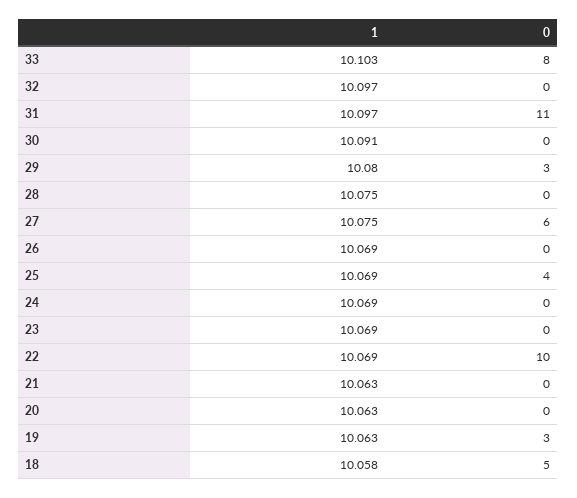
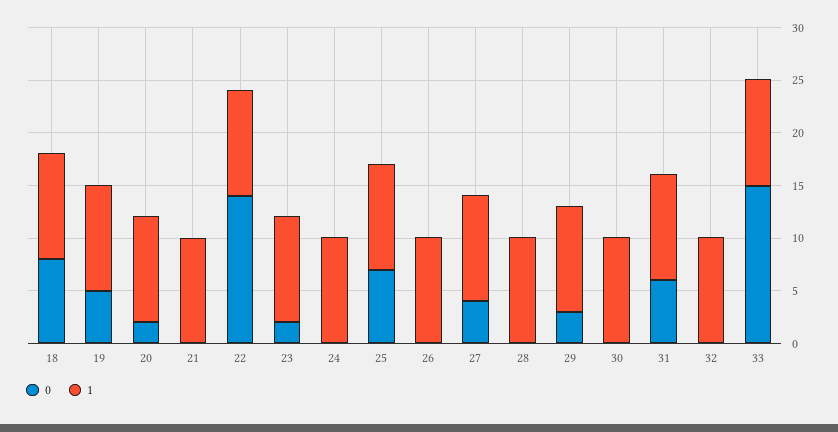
0, 33: 8 -> 15
0, 31: 11 -> 6
0, 27: 6 -> 4
0, 25: 4 -> 7
0, 23: 0 -> 2
0, 22: 10 -> 14
0, 20: 0 -> 2
0, 19: 3 -> 5
0, 18: 5 -> 8

